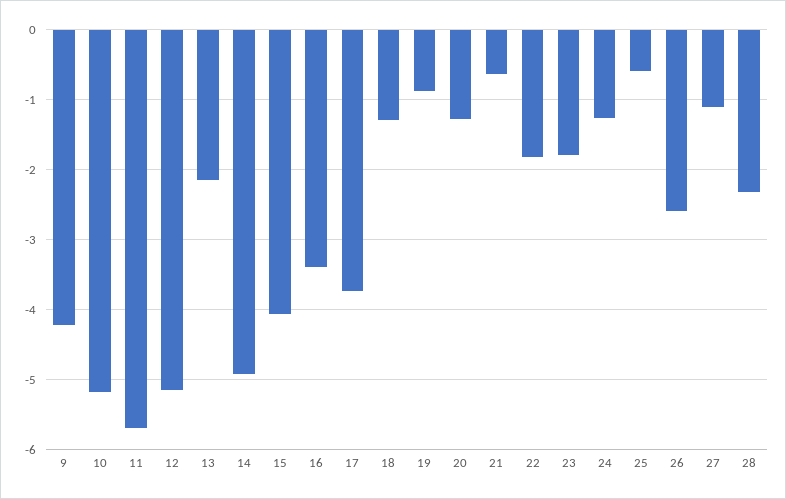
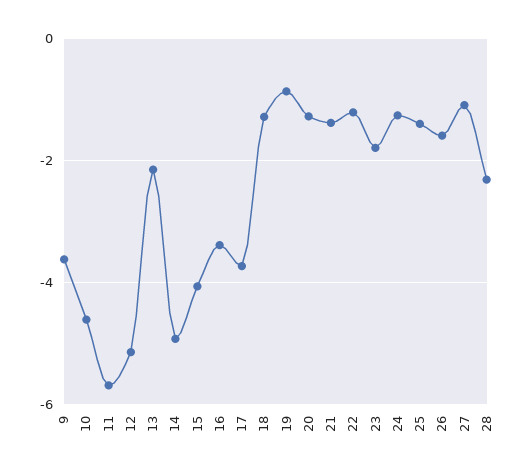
9: -4.2 -> -3.6
10: -5.2 -> -4.6
21: -0.6 -> -1.4
22: -1.8 -> -1.2
25: -0.6 -> -1.4
26: -2.6 -> -1.6

